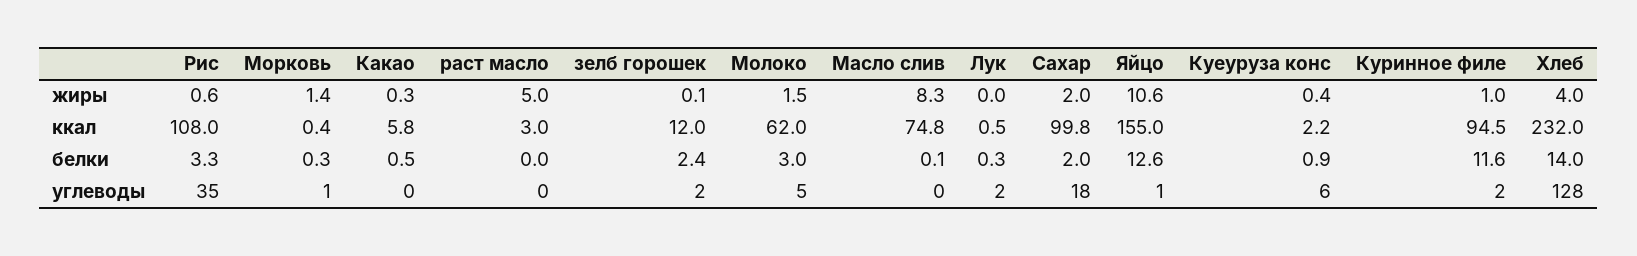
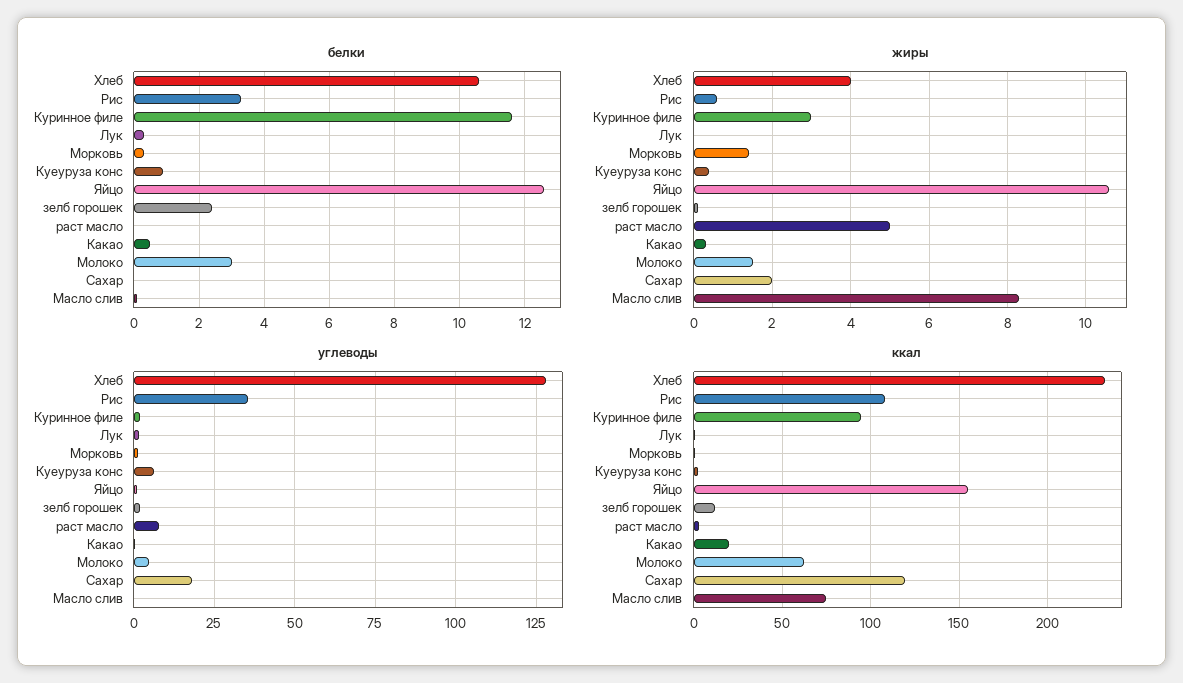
жиры, Куринное филе: 1 -> 3
ккал, Какао: 5.8 -> 20
ккал, Сахар: 99.8 -> 120
белки, Сахар: 2 -> 0
белки, Хлеб: 14 -> 10.5
углеводы, раст масло: 0 -> 7.5

